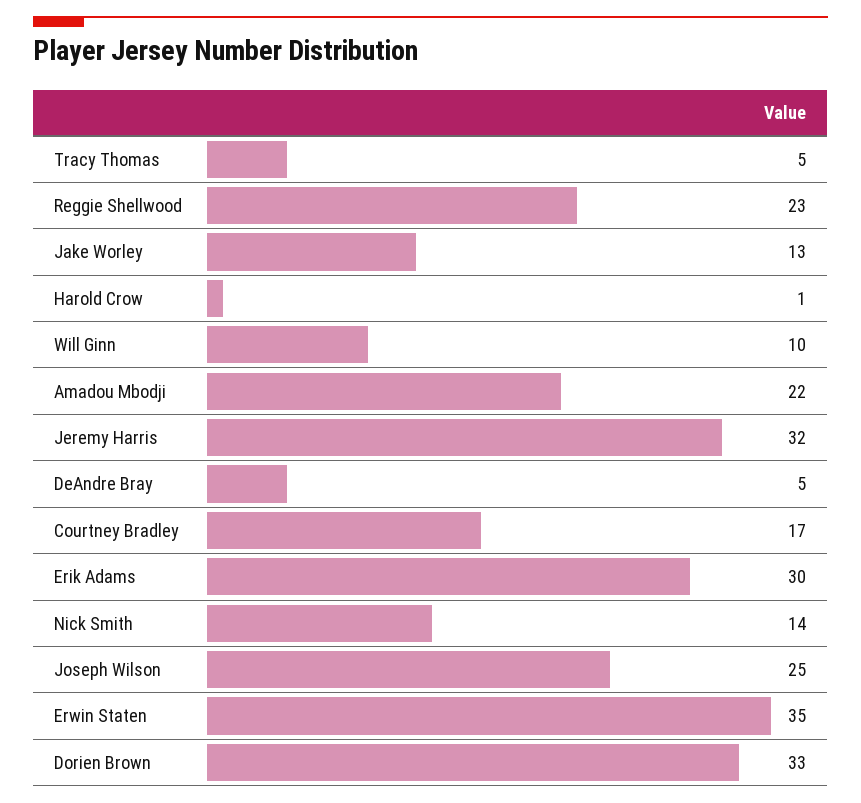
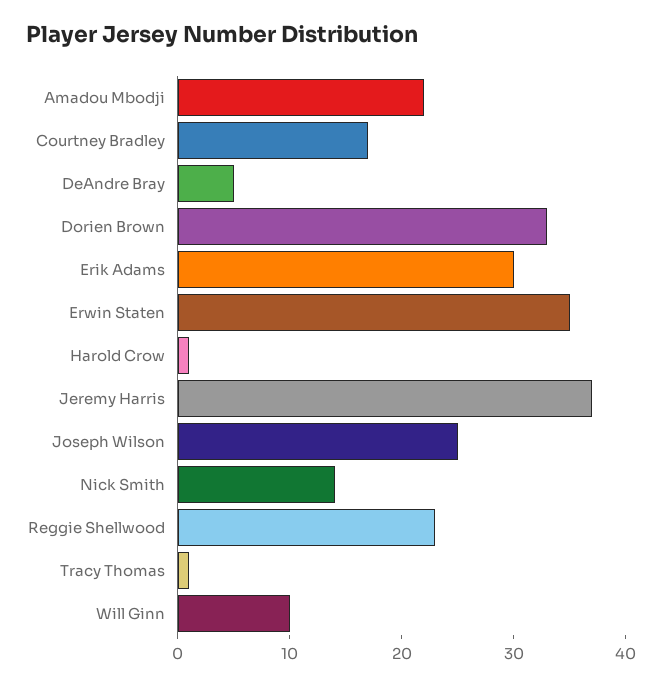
Tracy Thomas: 5 -> 1
Jake Worley: 13 -> none
Jeremy Harris: 32 -> 37

